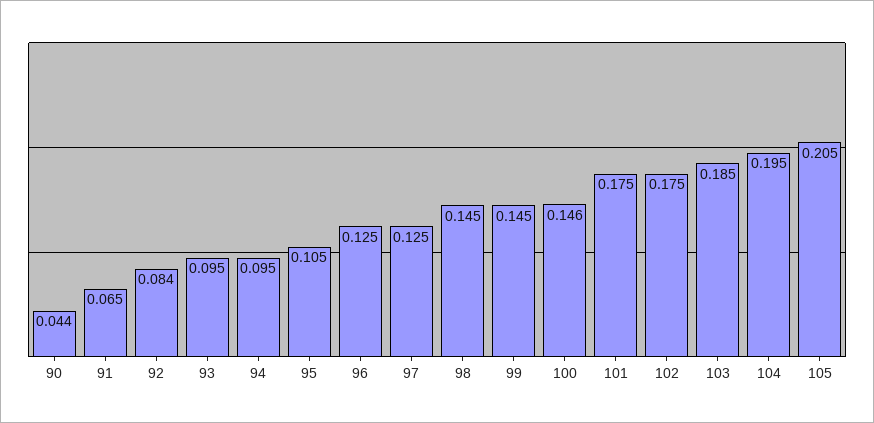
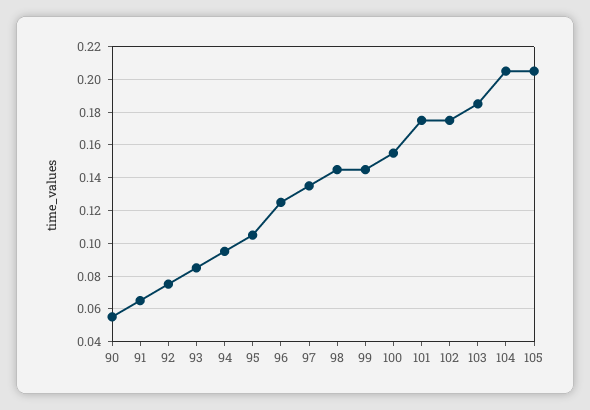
90: 0.044 -> 0.055
92: 0.084 -> 0.075
93: 0.095 -> 0.085
97: 0.125 -> 0.135
100: 0.146 -> 0.155
104: 0.195 -> 0.205

